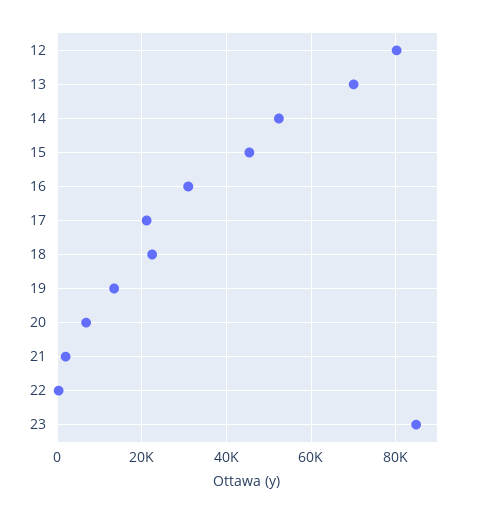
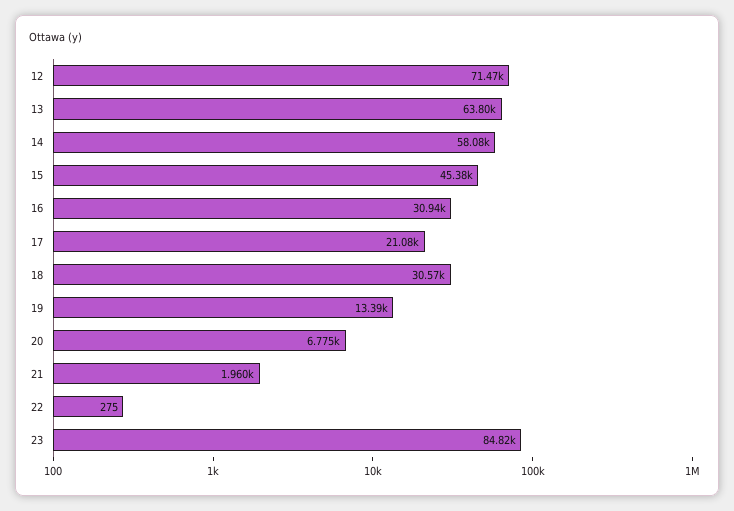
12: 80000 -> 71470
13: 70000 -> 63800
14: 52000 -> 58080
18: 22000 -> 30570

